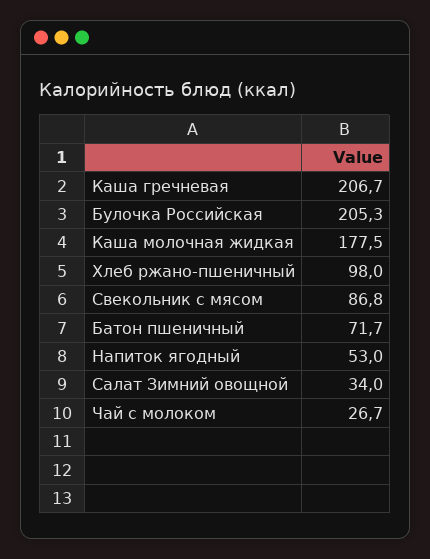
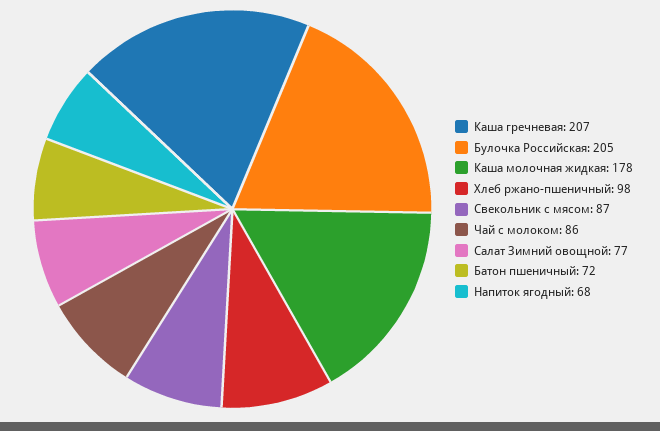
Напиток ягодный: 53 -> 68
Салат Зимний овощной: 34 -> 77
Чай с молоком: 26.7 -> 86

